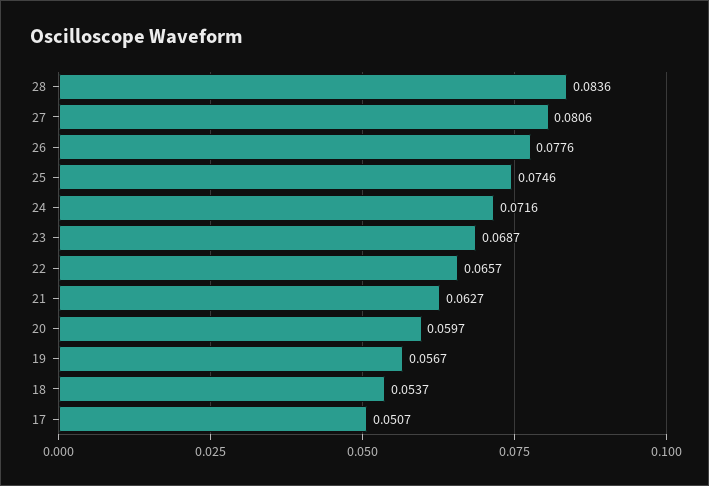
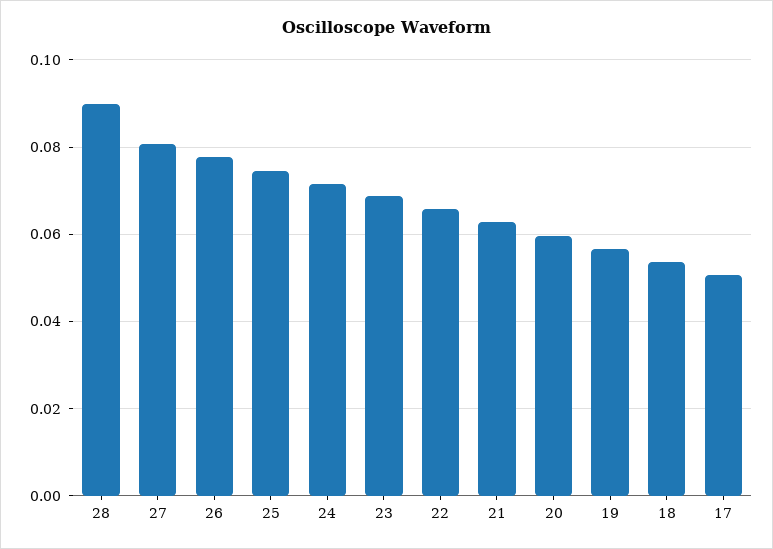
28: 0.0836 -> 0.09

